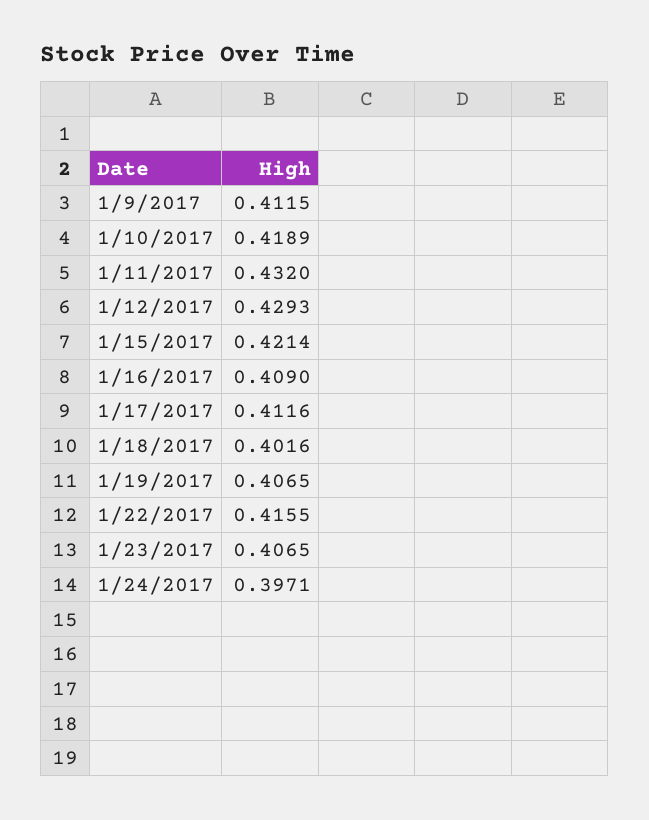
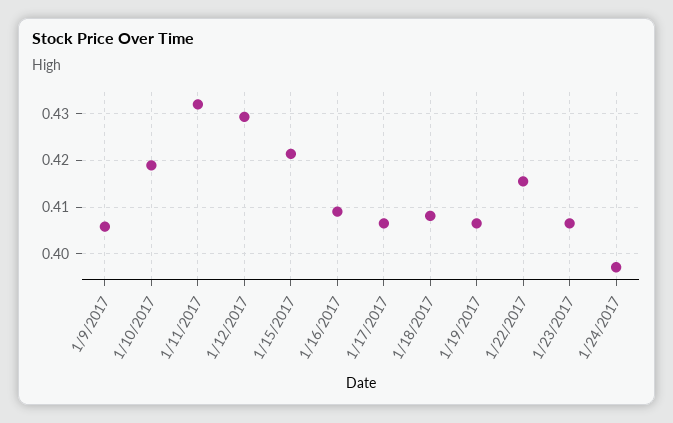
1/9/2017: 0.4115 -> 0.406
1/17/2017: 0.4116 -> 0.406
1/18/2017: 0.4016 -> 0.408

